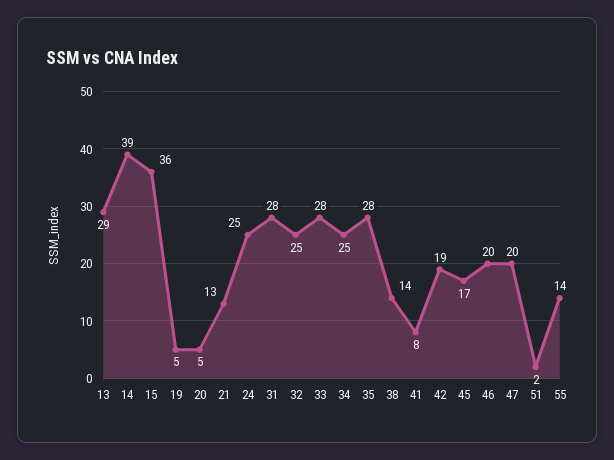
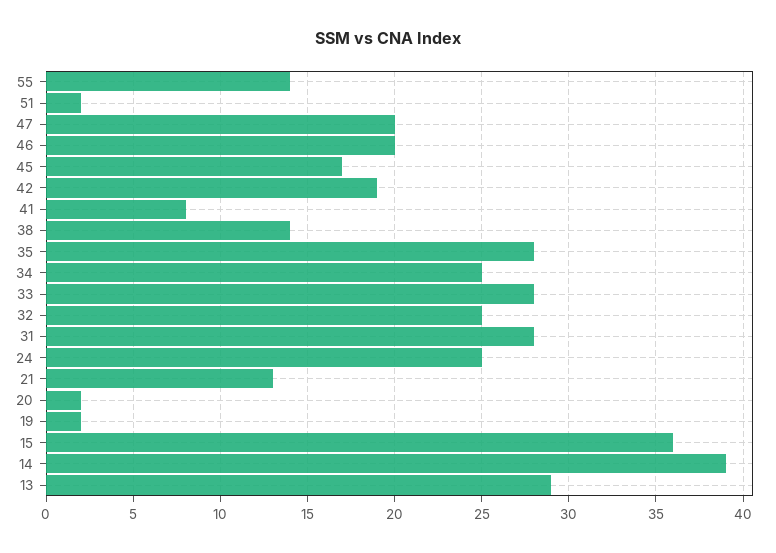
19: 5 -> 2
20: 5 -> 2

